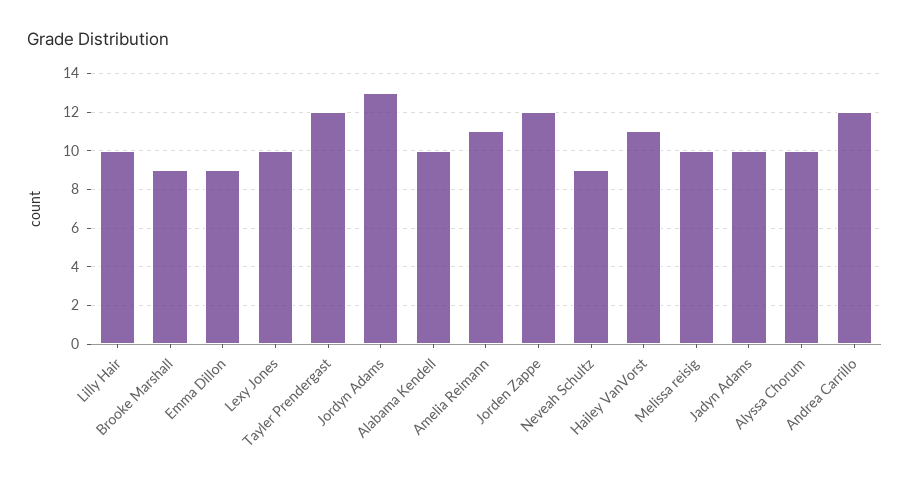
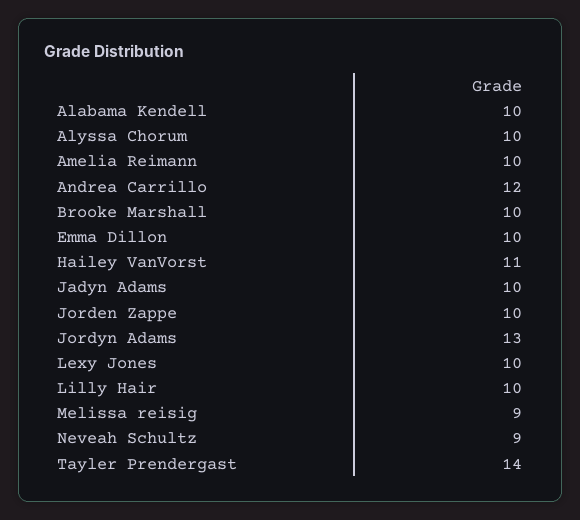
Brooke Marshall: 9 -> 10
Emma Dillon: 9 -> 10
Tayler Prendergast: 12 -> 14
Amelia Reimann: 11 -> 10
Jorden Zappe: 12 -> 10
Melissa reisig: 10 -> 9

